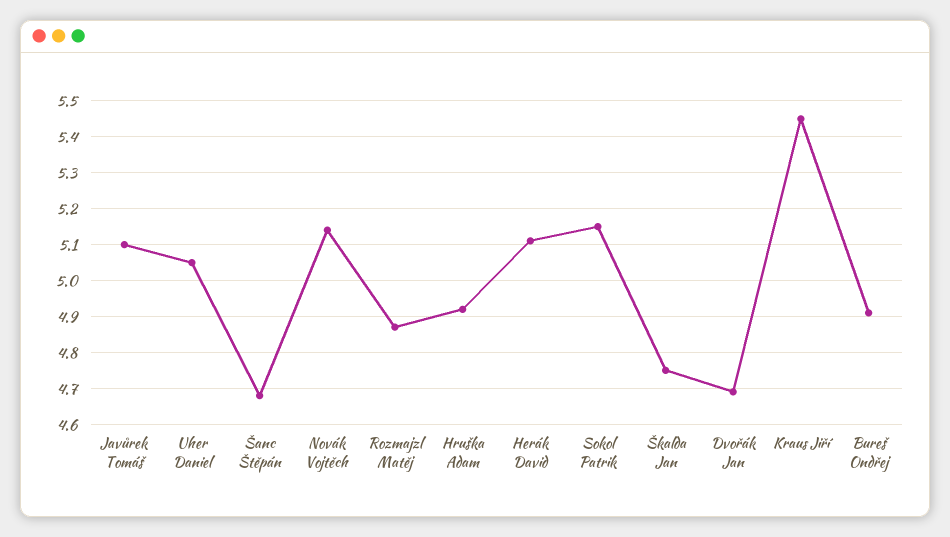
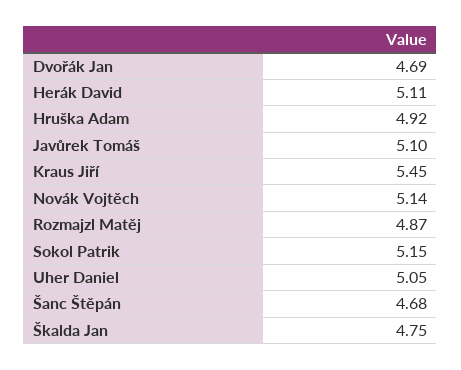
Bureš Ondřej: 4.9 -> none

